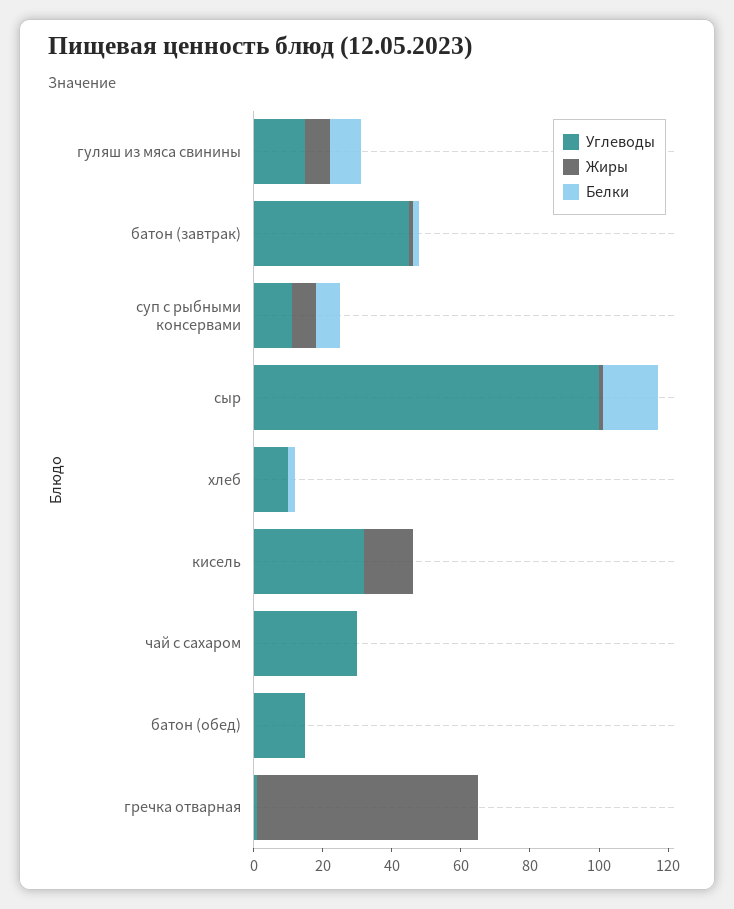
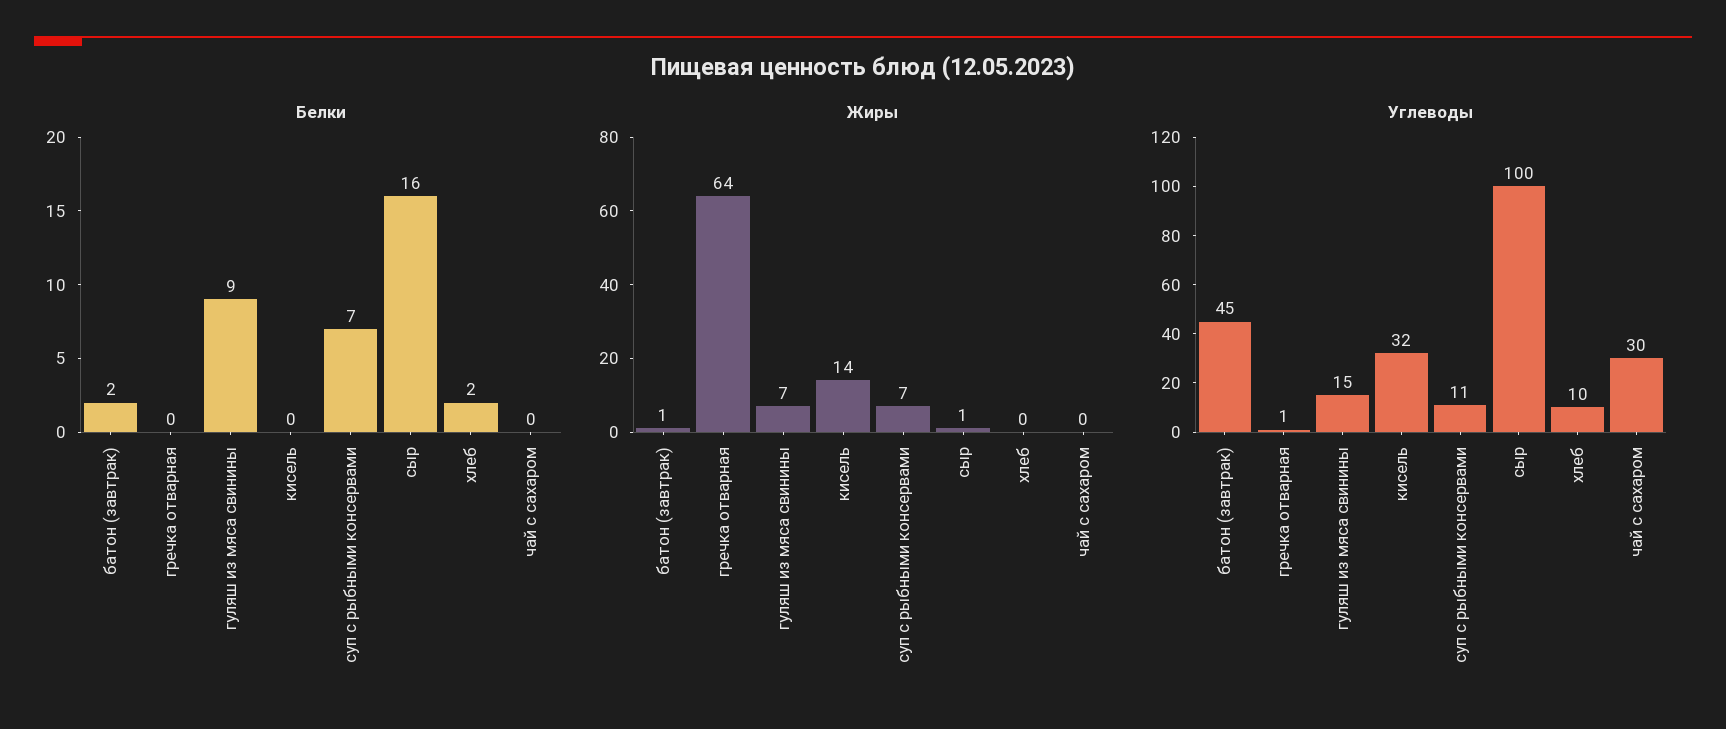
Углеводы, батон (обед): 15 -> none
Жиры, батон (обед): 0 -> none
Белки, батон (обед): 0 -> none

